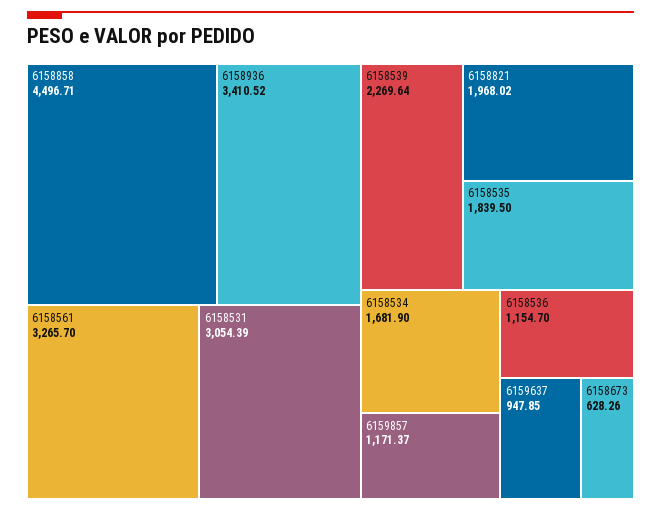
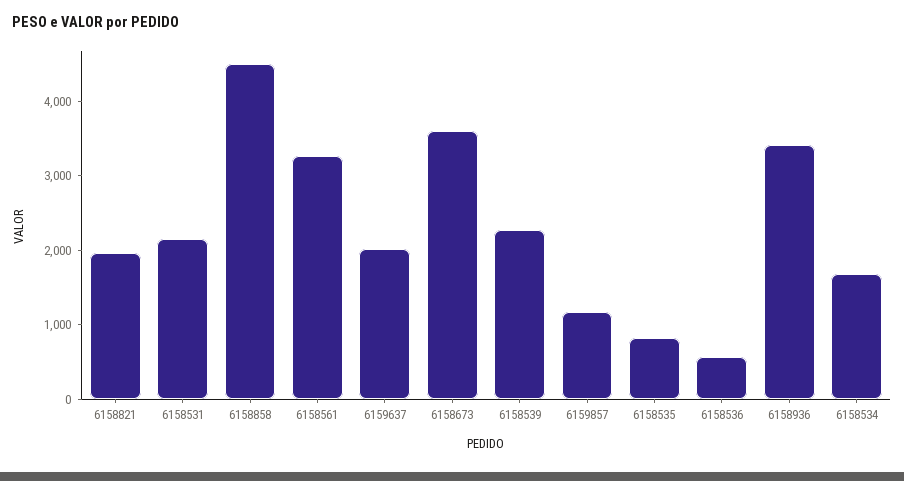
6158531: 3054.39 -> 2200
6158535: 1839.5 -> 800
6158536: 1154.7 -> 600
6159637: 947.85 -> 2000
6158673: 628.26 -> 3600

